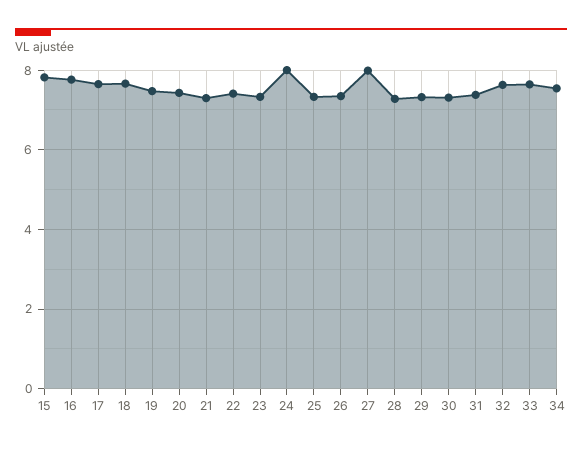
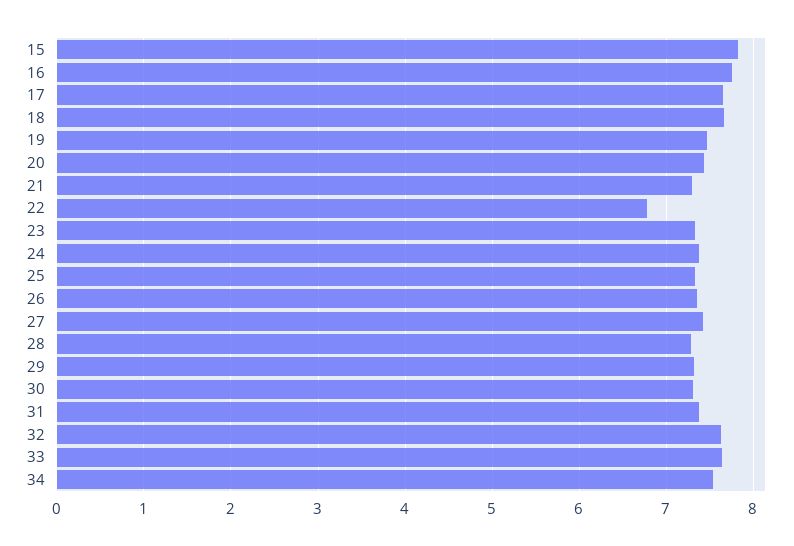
22: 7.4 -> 6.8
24: 8 -> 7.4
27: 8 -> 7.4

